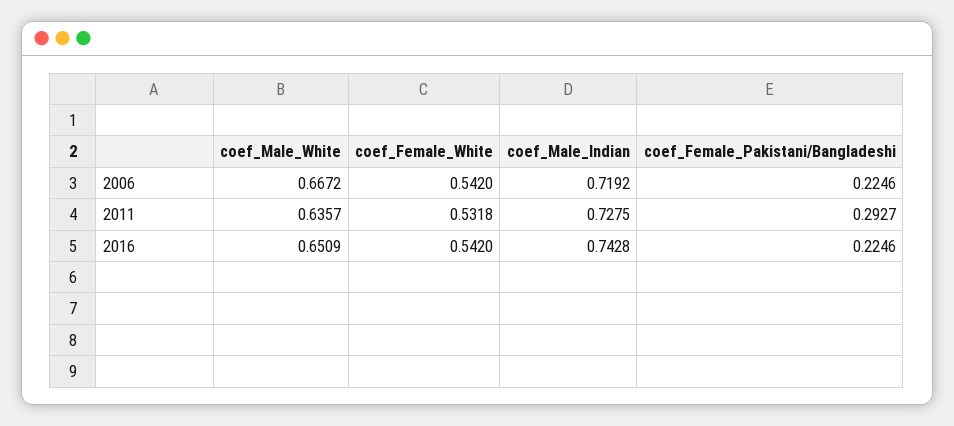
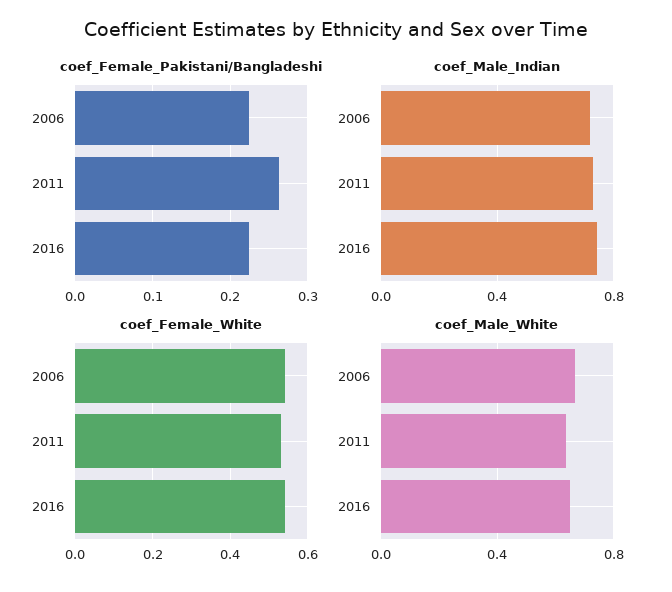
coef_Female_Pakistani/Bangladeshi, 2011: 0.2927 -> 0.26

